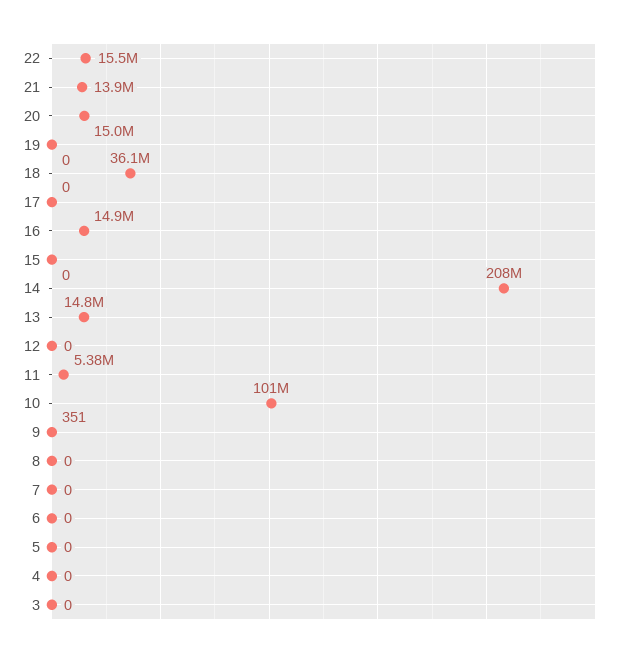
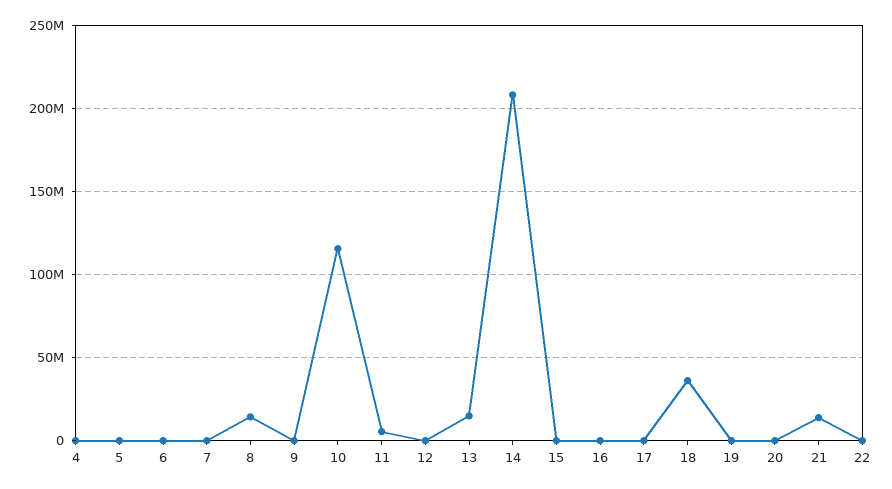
22: 15500000 -> 0
20: 15000000 -> 0
16: 14900000 -> 0
10: 101000000 -> 115000000
8: 0 -> 15000000
3: 0 -> none

